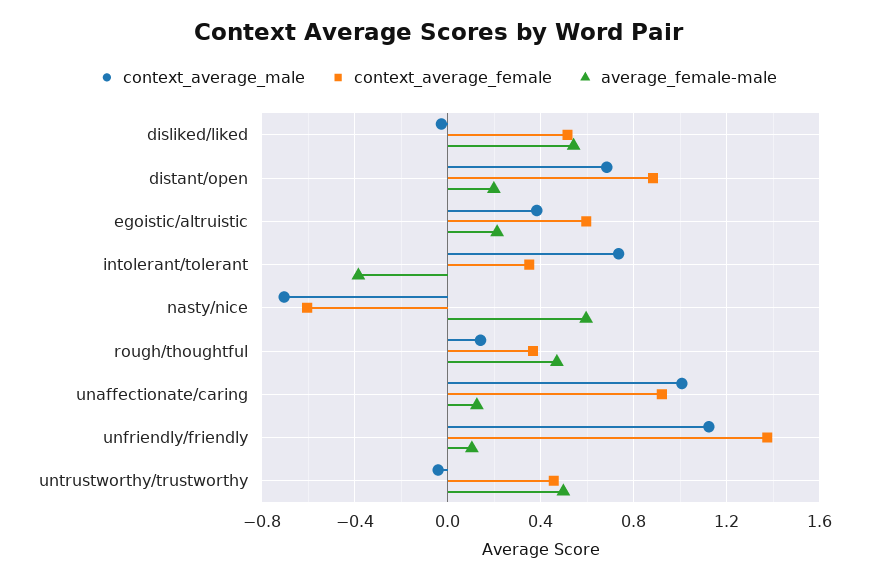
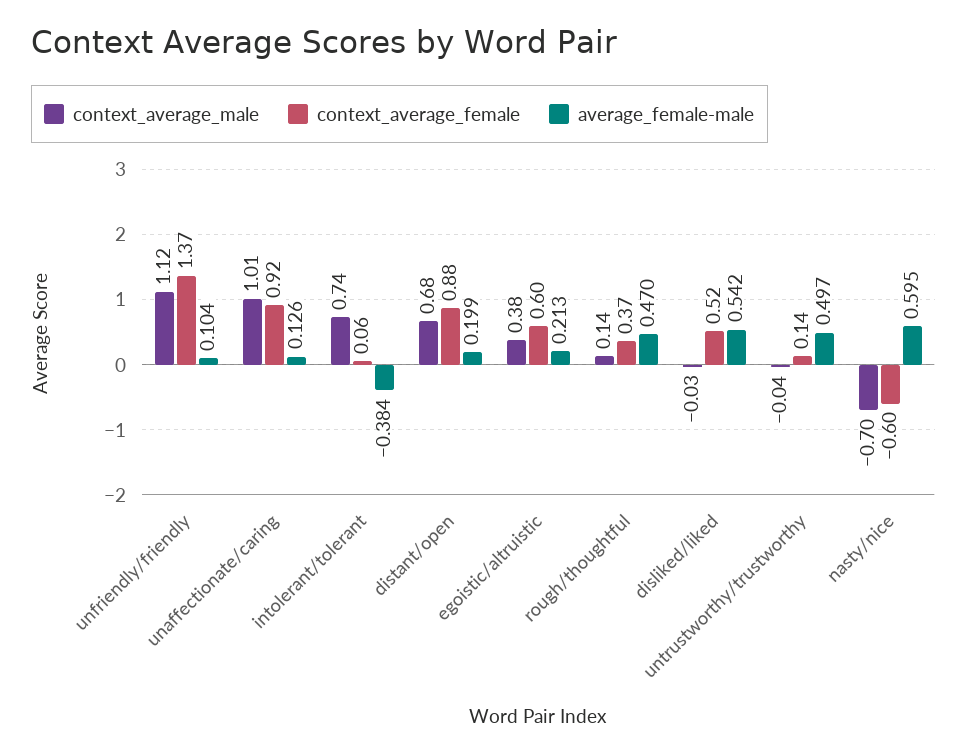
context_average_female, intolerant/tolerant: 0.35 -> 0.06
context_average_female, untrustworthy/trustworthy: 0.45 -> 0.14

